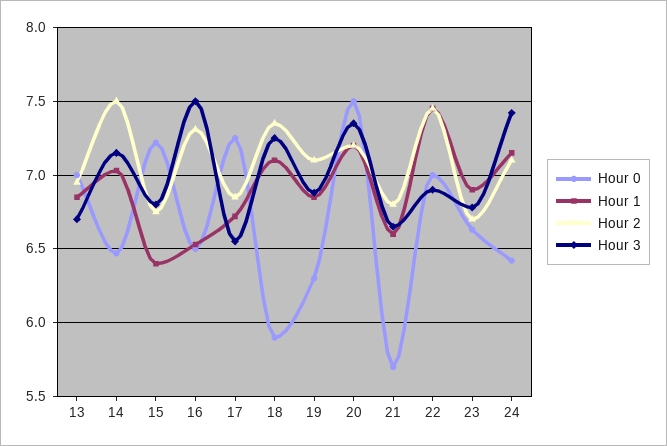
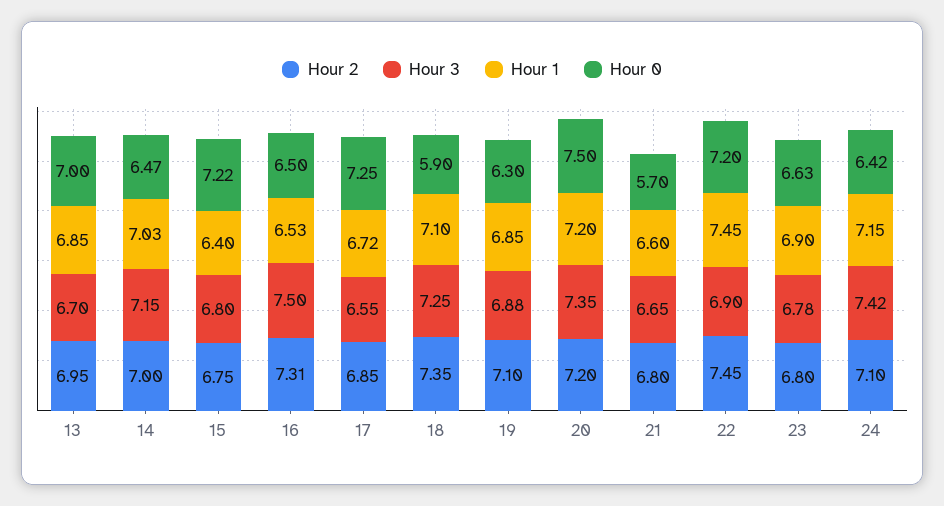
Hour 2, 14: 7.5 -> 7
Hour 0, 22: 7 -> 7.2
Hour 2, 23: 6.7 -> 6.8

